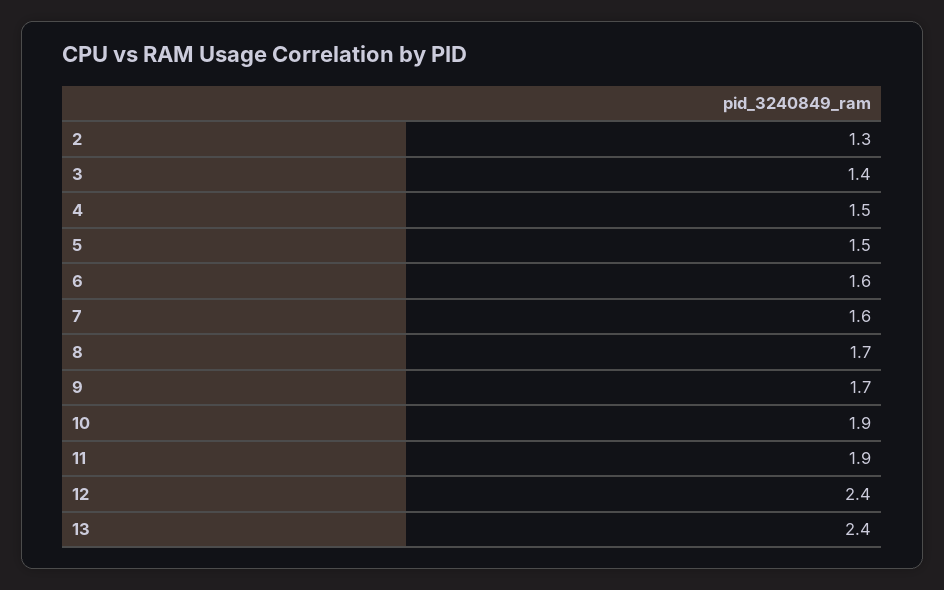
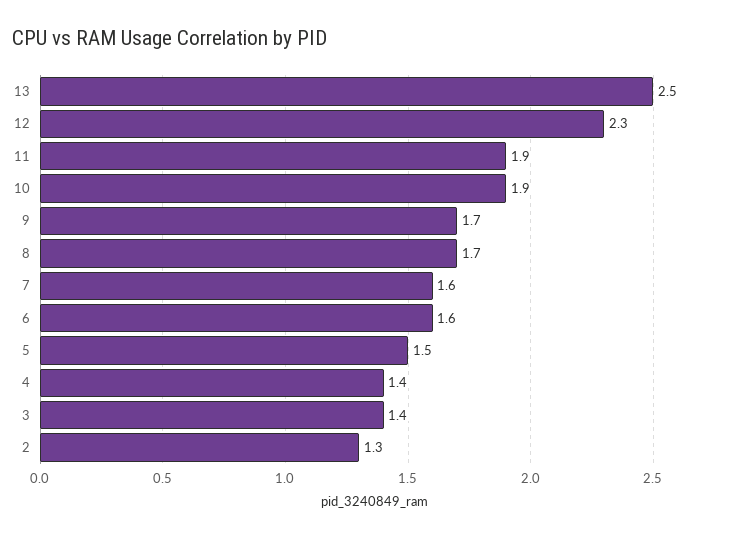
4: 1.5 -> 1.4
12: 2.4 -> 2.3
13: 2.4 -> 2.5

